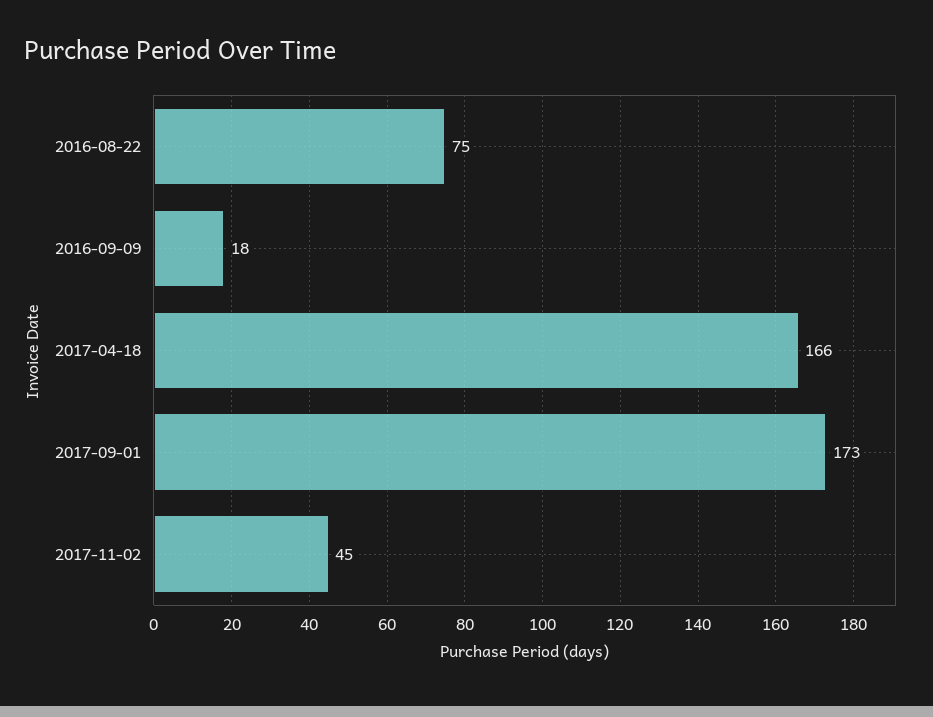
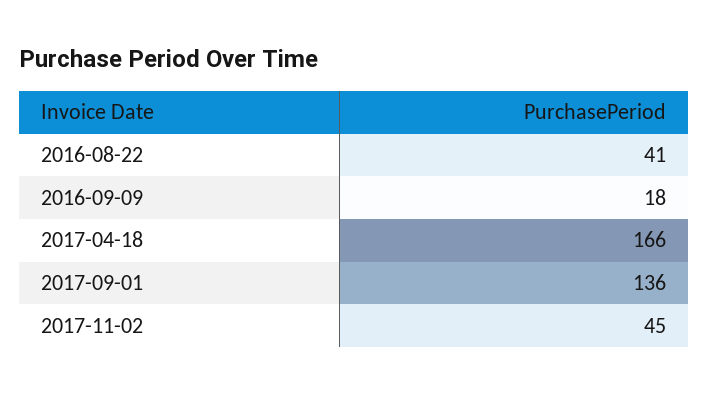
2016-08-22: 75 -> 41
2017-09-01: 173 -> 136

